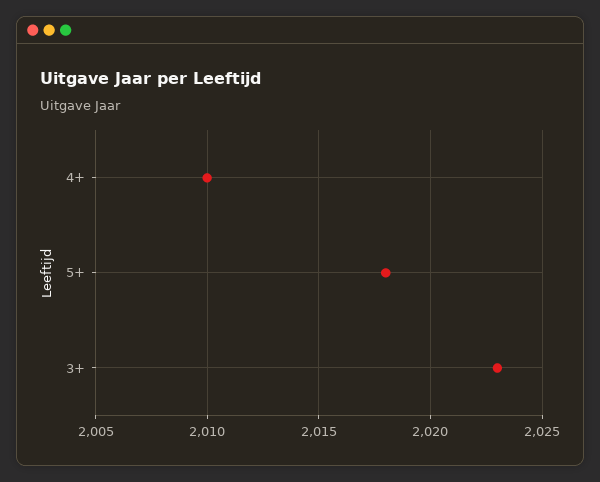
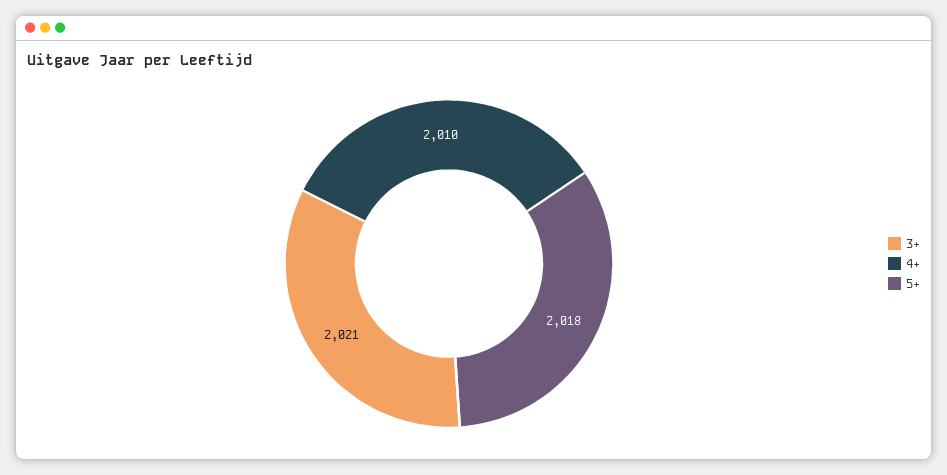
3+: 2023 -> 2021

